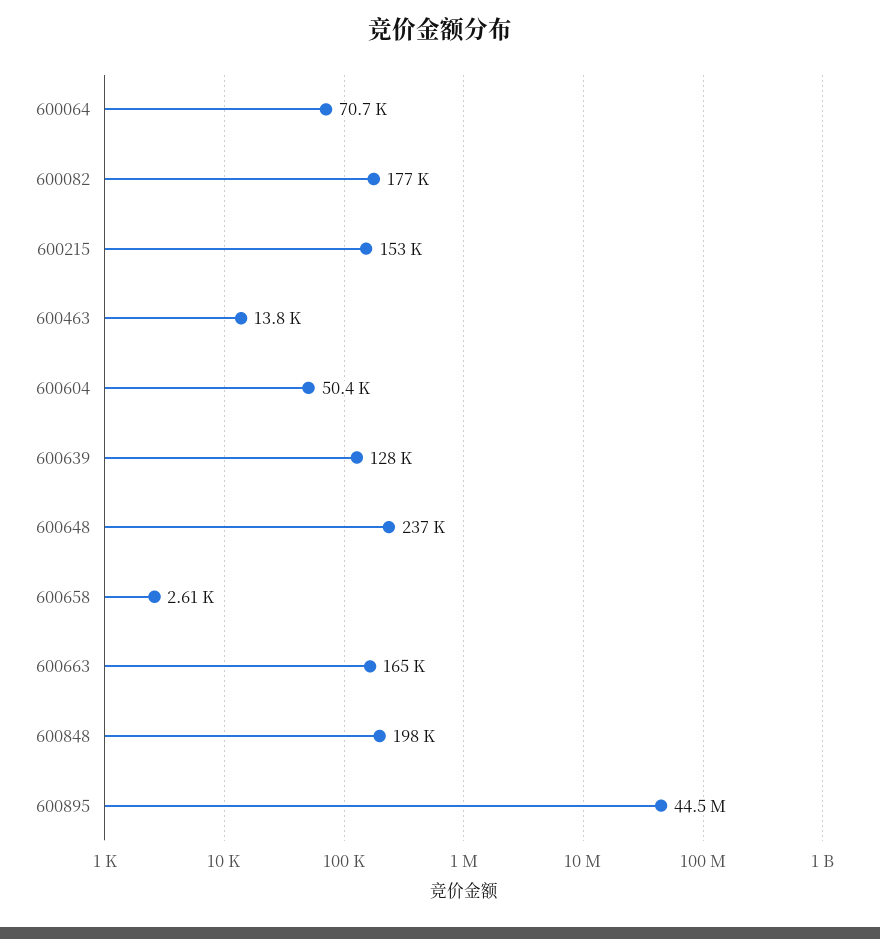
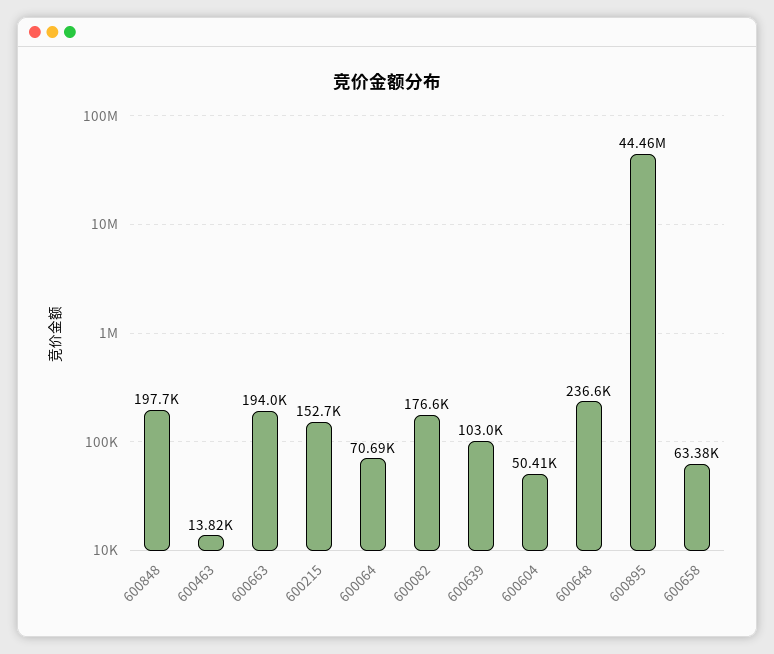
600639: 128000 -> 103000
600658: 2610 -> 63380
600663: 165000 -> 194000

